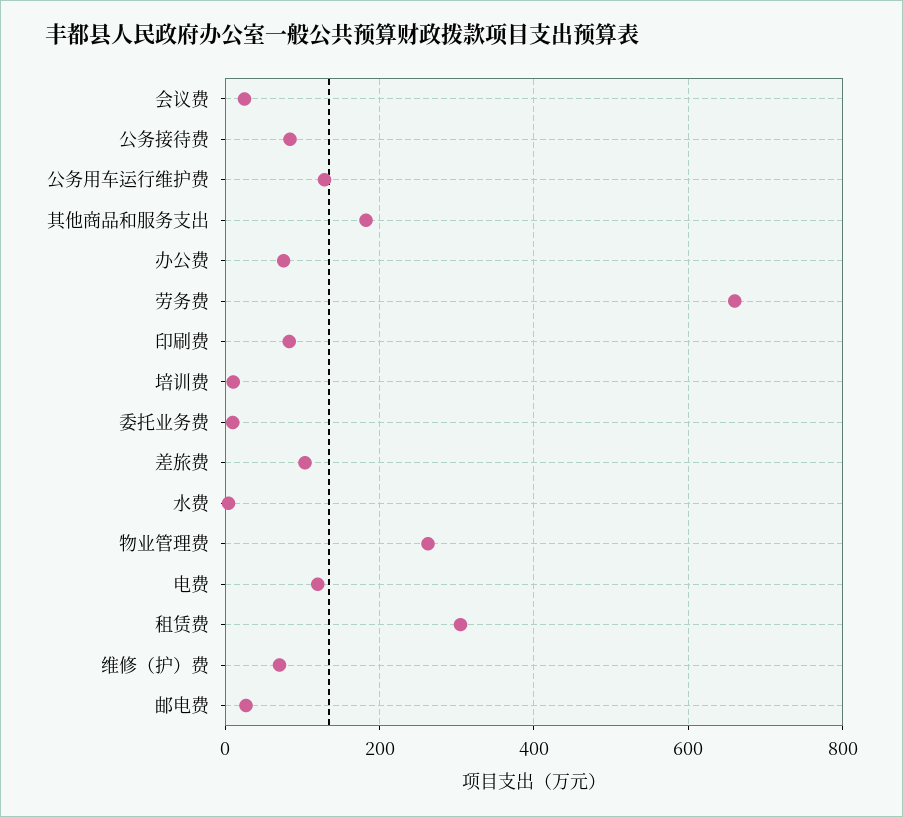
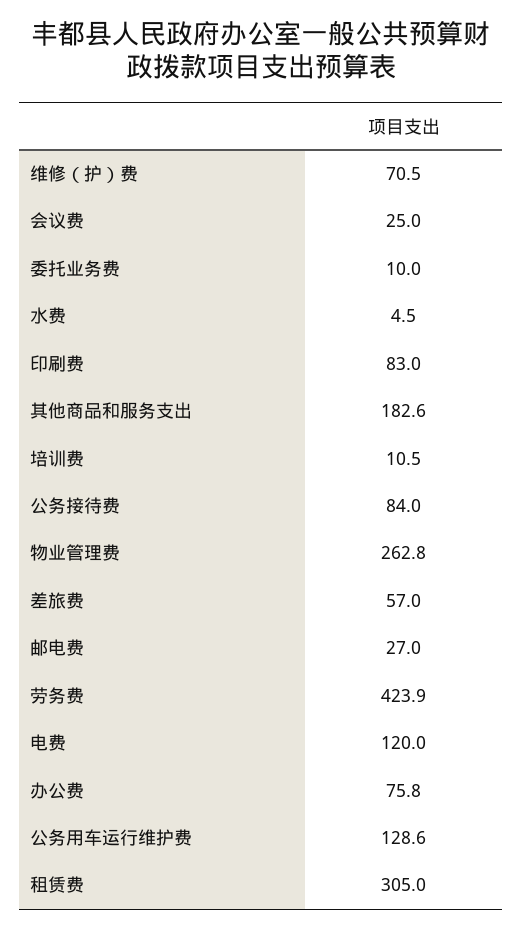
劳务费: 660 -> 423.9
差旅费: 100 -> 57

